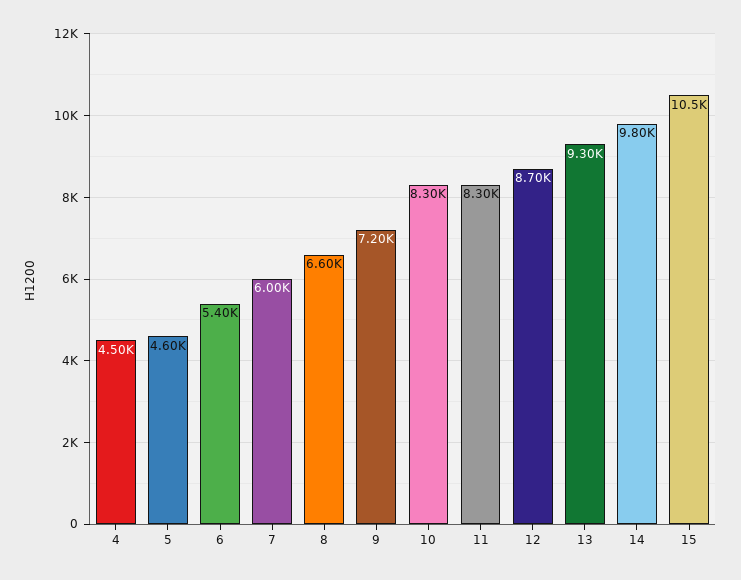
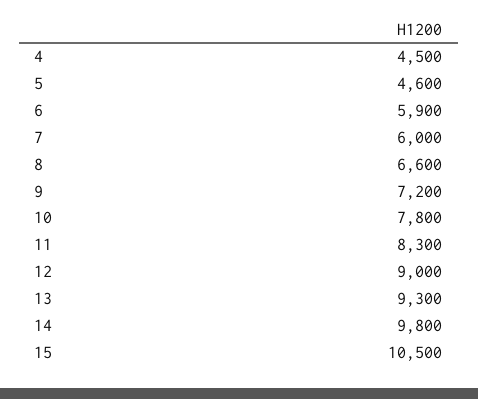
6: 5400 -> 5900
10: 8300 -> 7800
12: 8700 -> 9000

